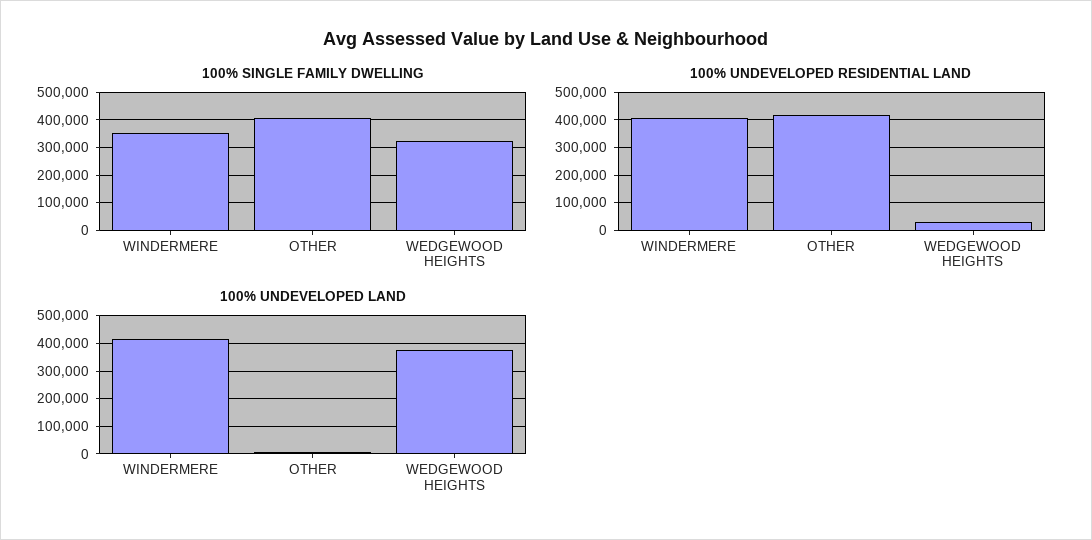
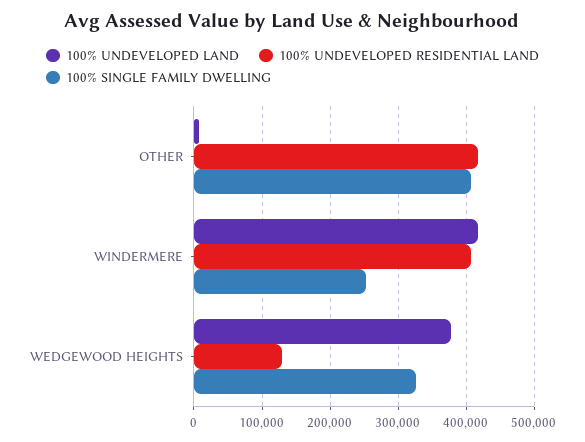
100% SINGLE FAMILY DWELLING, WINDERMERE: 350000 -> 250000
100% UNDEVELOPED RESIDENTIAL LAND, WEDGEWOOD HEIGHTS: 25000 -> 130000

